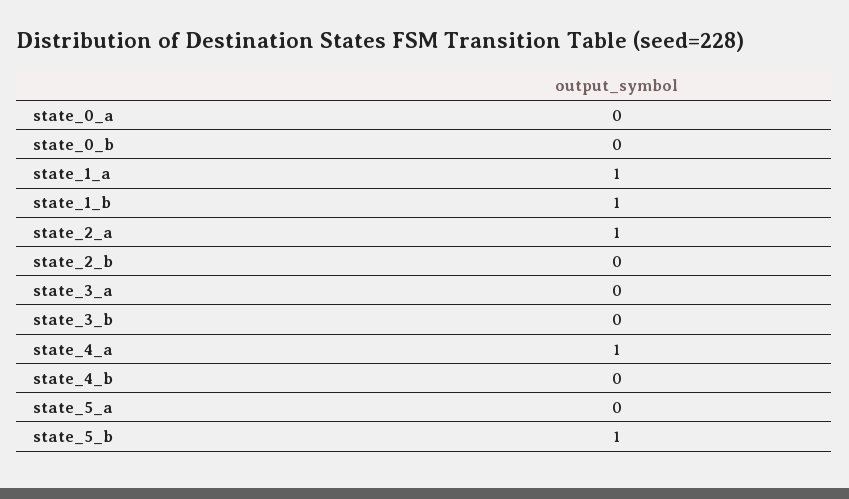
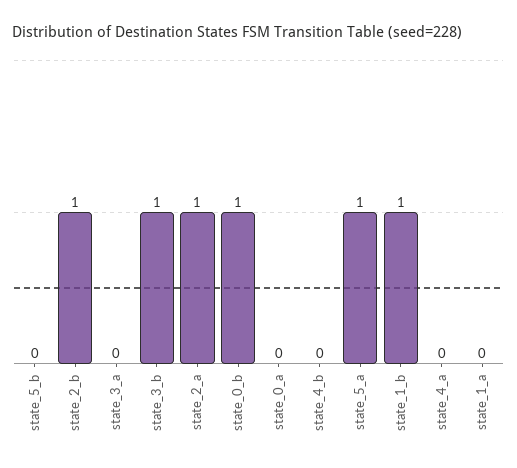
state_0_b: 0 -> 1
state_1_a: 1 -> 0
state_2_b: 0 -> 1
state_3_b: 0 -> 1
state_4_a: 1 -> 0
state_5_a: 0 -> 1
state_5_b: 1 -> 0

